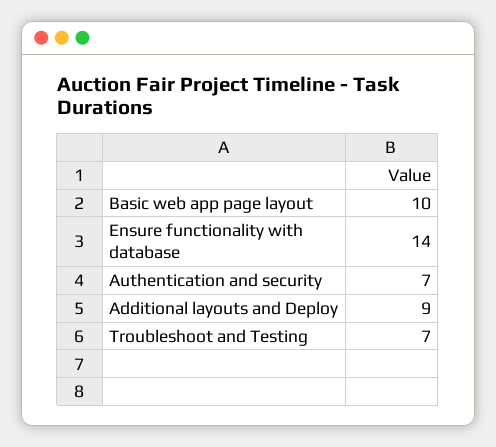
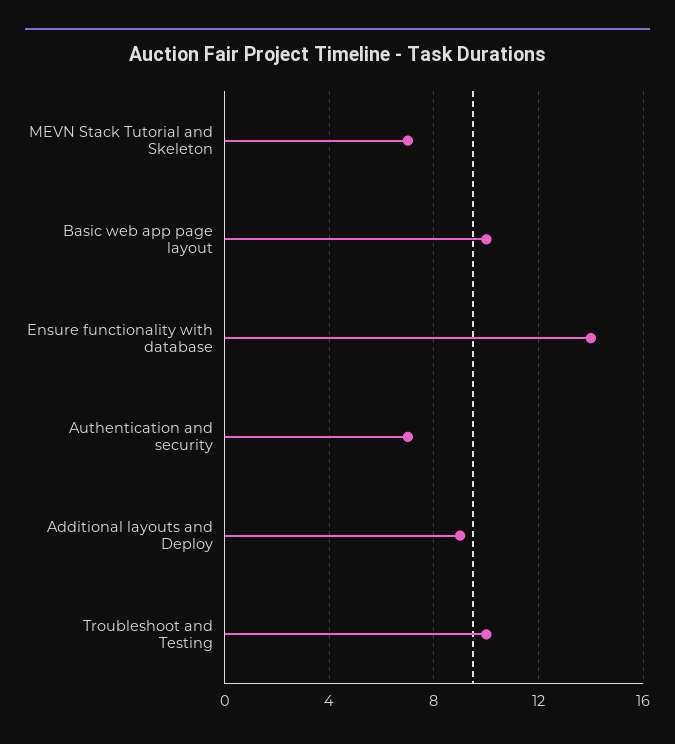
Troubleshoot and Testing: 7 -> 10
MEVN Stack Tutorial and Skeleton: none -> 7

